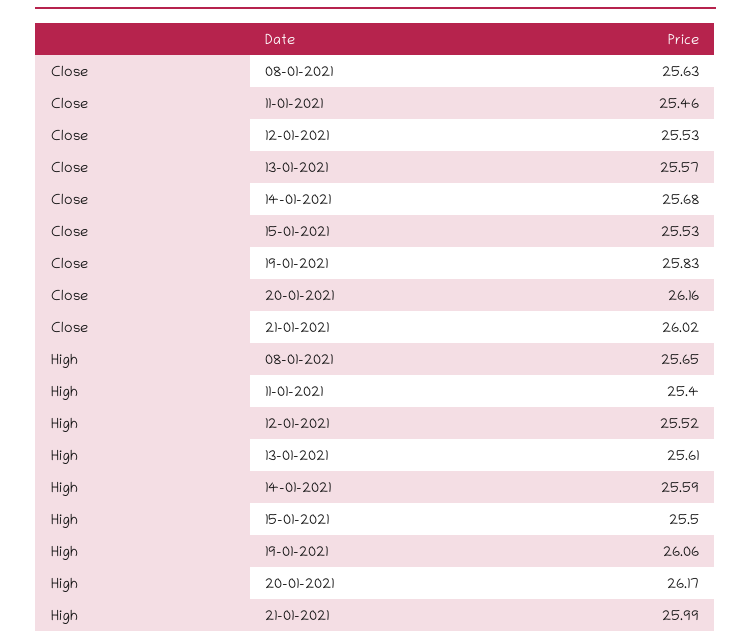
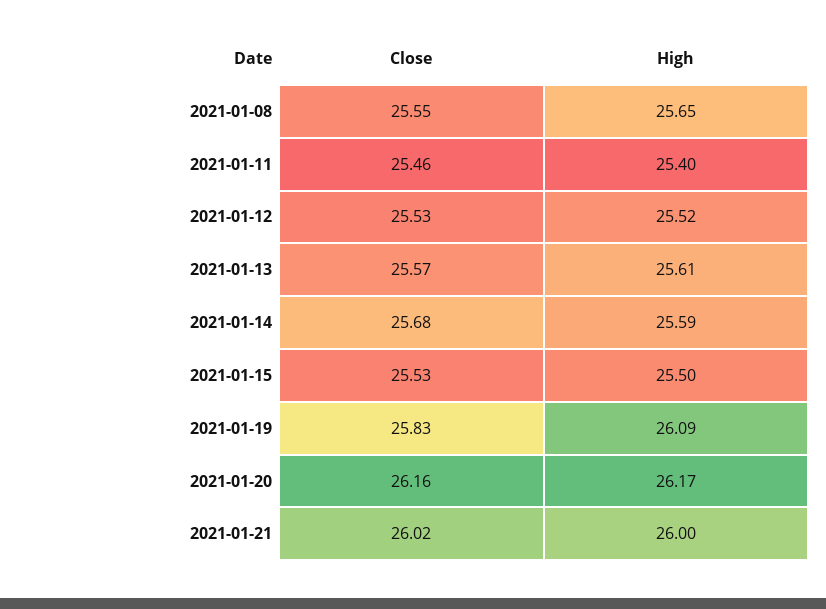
Close, 08-01-2021: 25.63 -> 25.55
High, 19-01-2021: 26.06 -> 26.09
High, 21-01-2021: 25.99 -> 26

